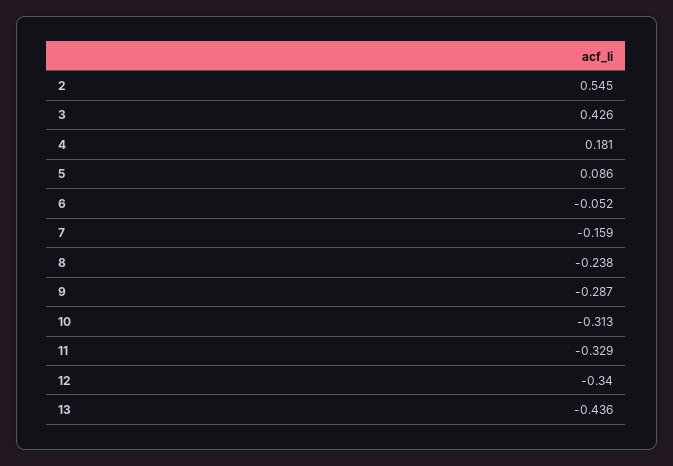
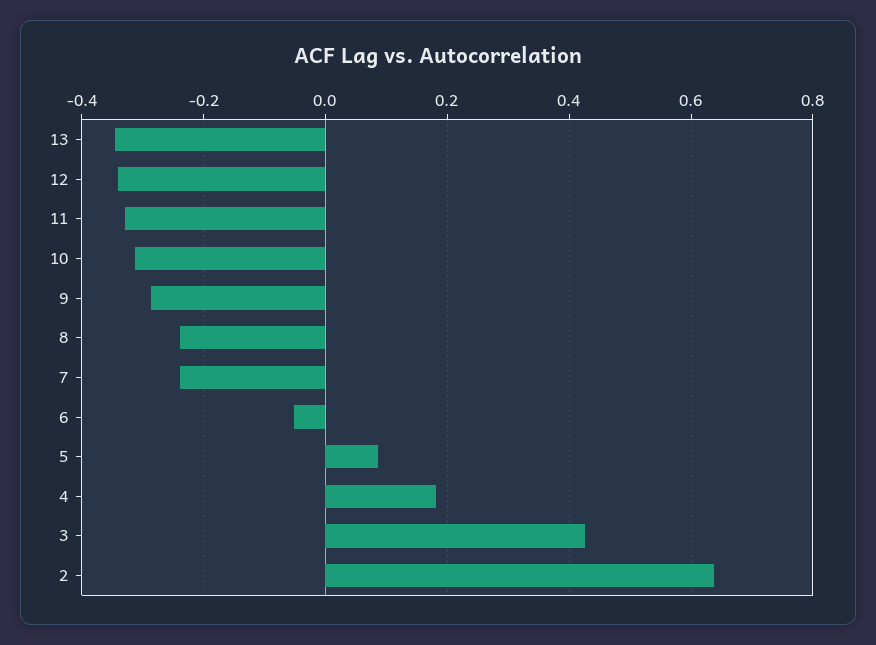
2: 0.545 -> 0.64
7: -0.159 -> -0.24
13: -0.436 -> -0.34

